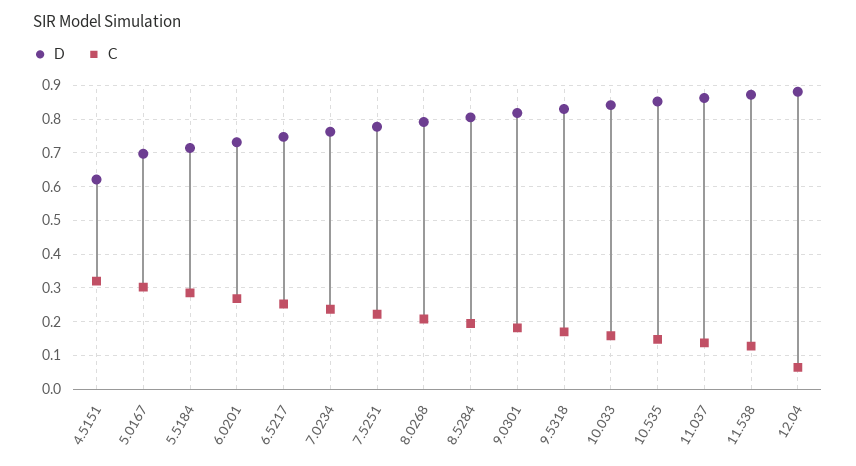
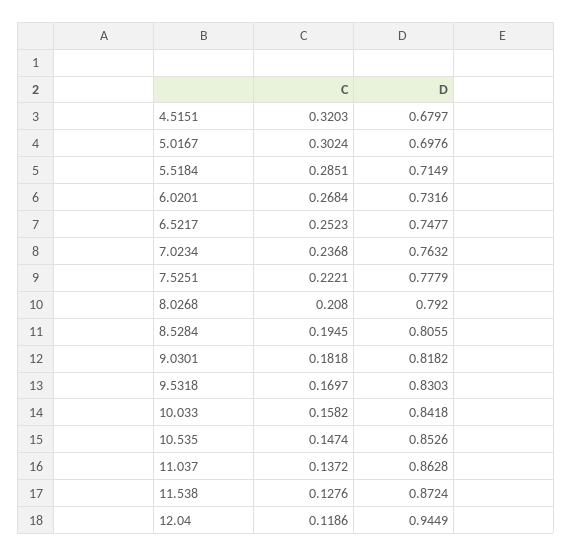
D, 4.5151: 0.62 -> 0.6797
D, 12.04: 0.88 -> 0.9449
C, 12.04: 0.06 -> 0.1186

